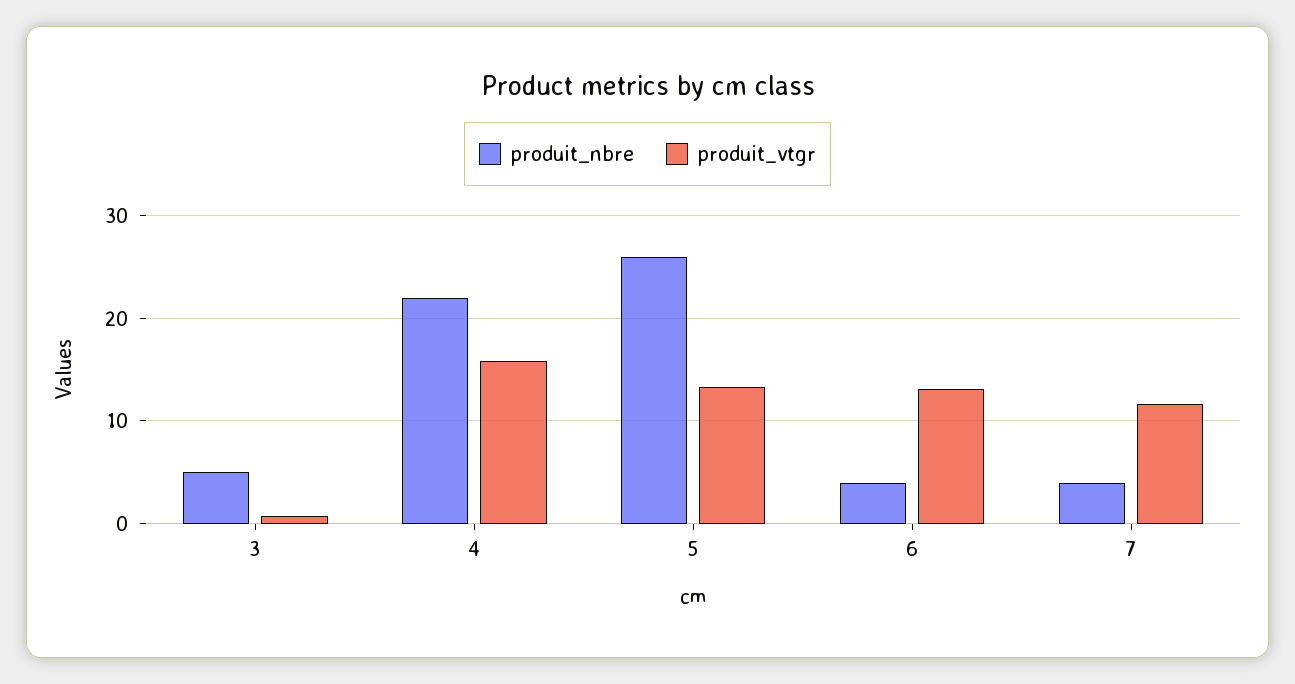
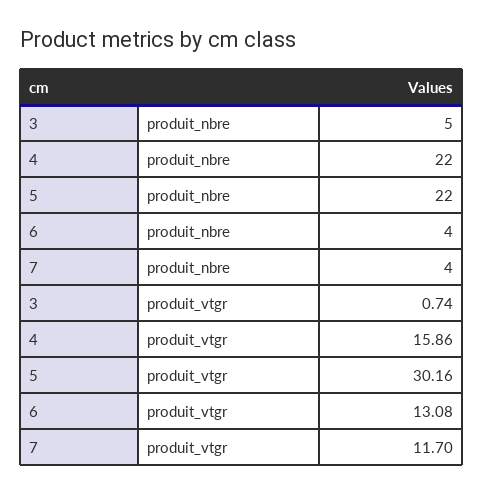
produit_nbre, 5: 26 -> 22
produit_vtgr, 5: 13 -> 30.16

